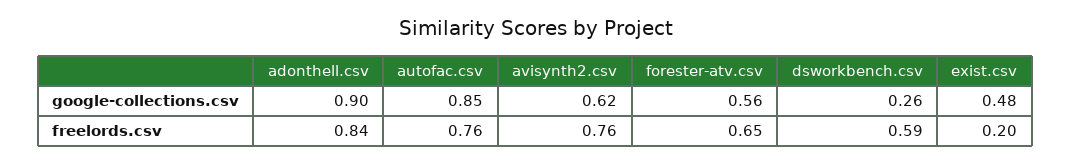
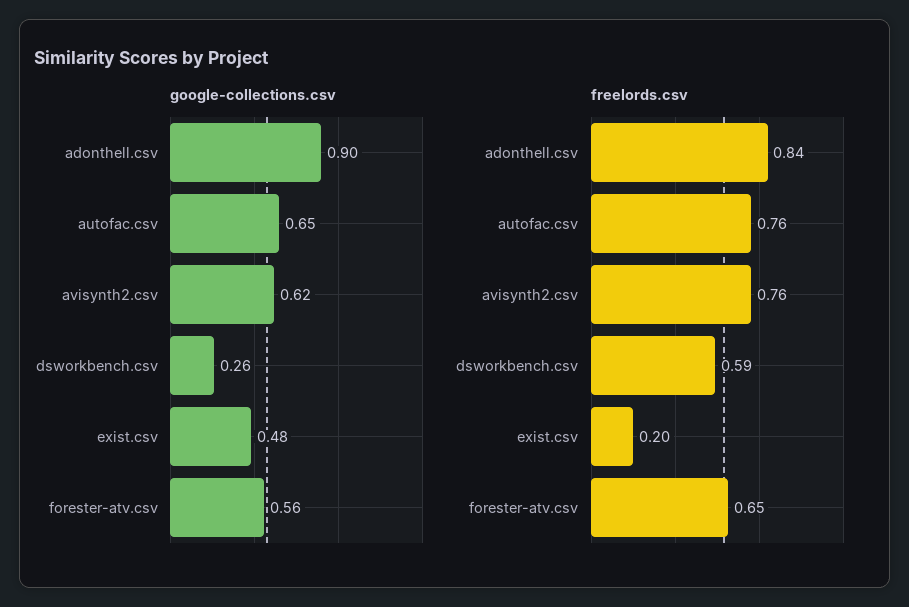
google-collections.csv, autofac.csv: 0.85 -> 0.65

